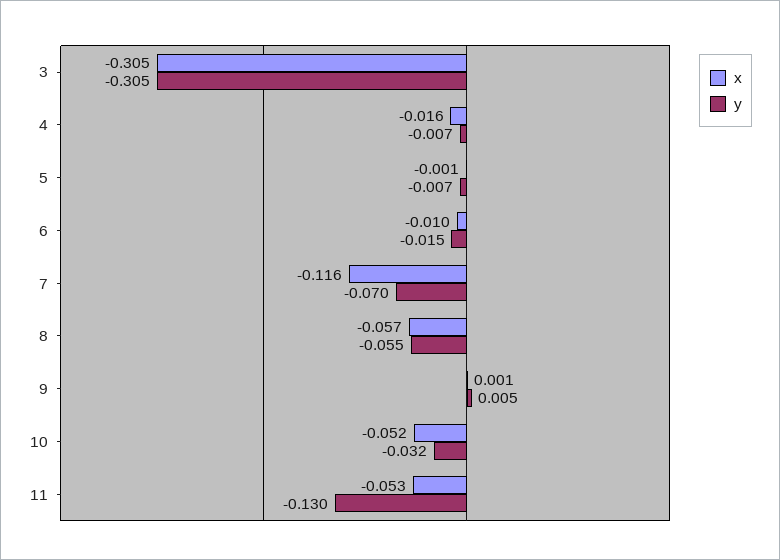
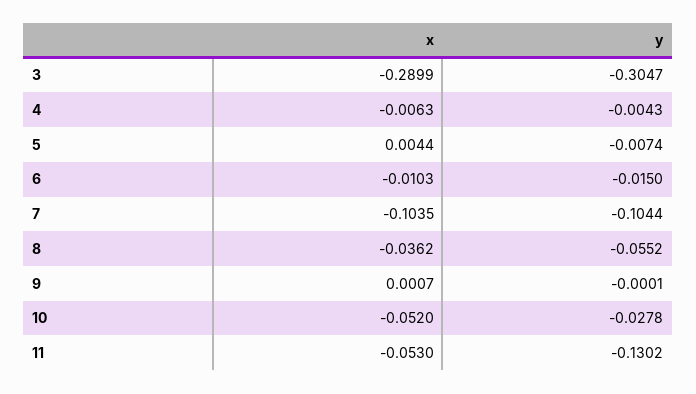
x, 3: -0.305 -> -0.2899
x, 4: -0.016 -> -0.0063
y, 4: -0.007 -> -0.0043
x, 5: -0.001 -> 0.0044
x, 7: -0.116 -> -0.1035
y, 7: -0.07 -> -0.1044
x, 8: -0.057 -> -0.0362
y, 9: 0.005 -> -0.0001
y, 10: -0.032 -> -0.0278

